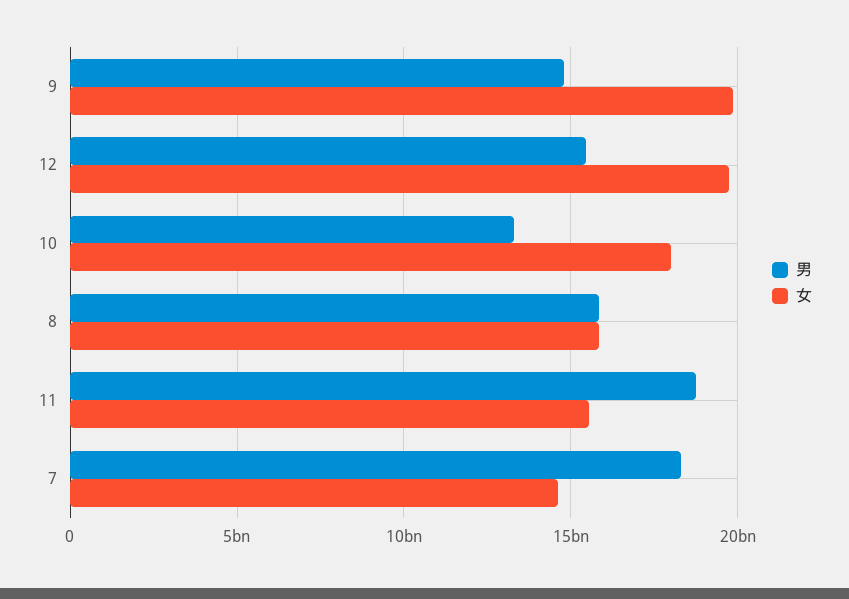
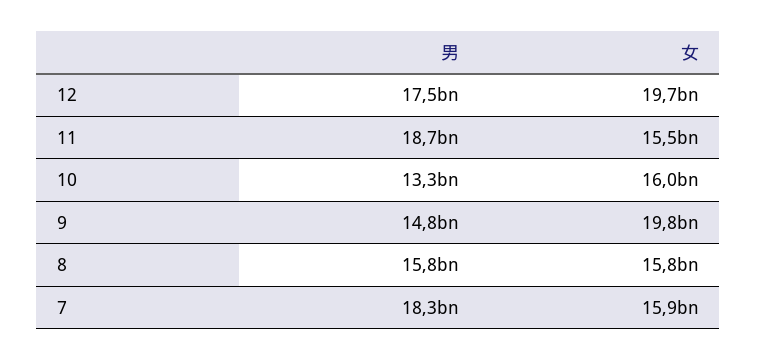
男, 12: 15500000000 -> 17500000000
女, 10: 18000000000 -> 16000000000
女, 7: 14500000000 -> 15900000000

